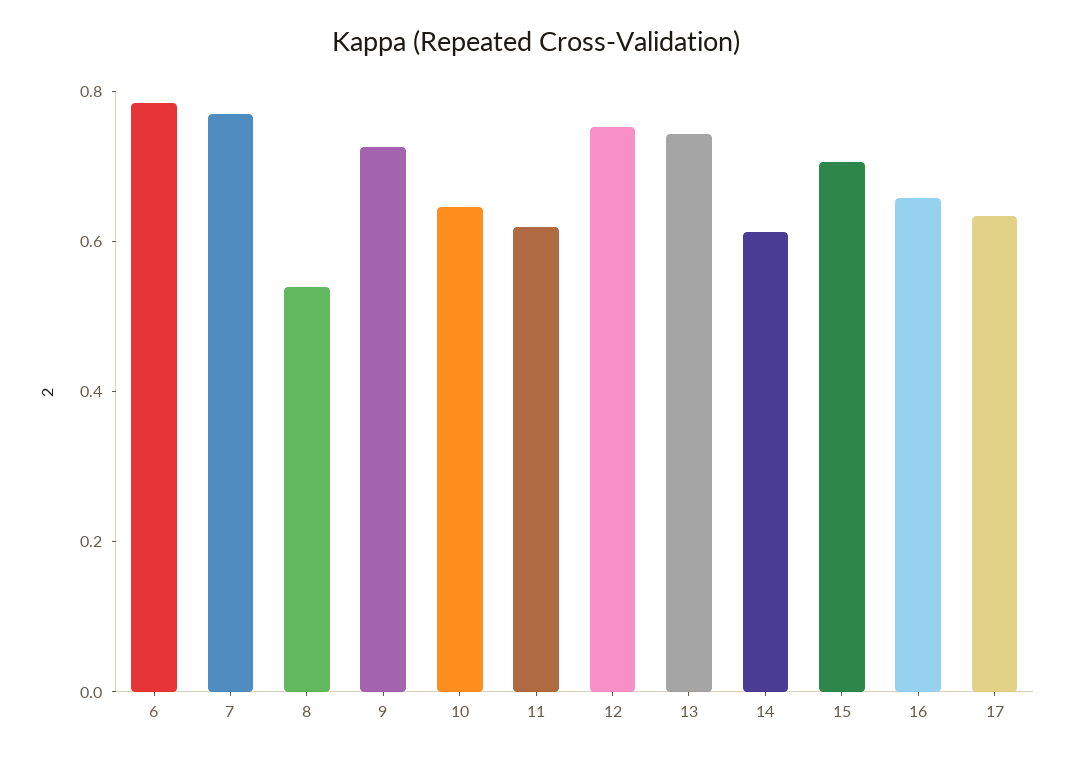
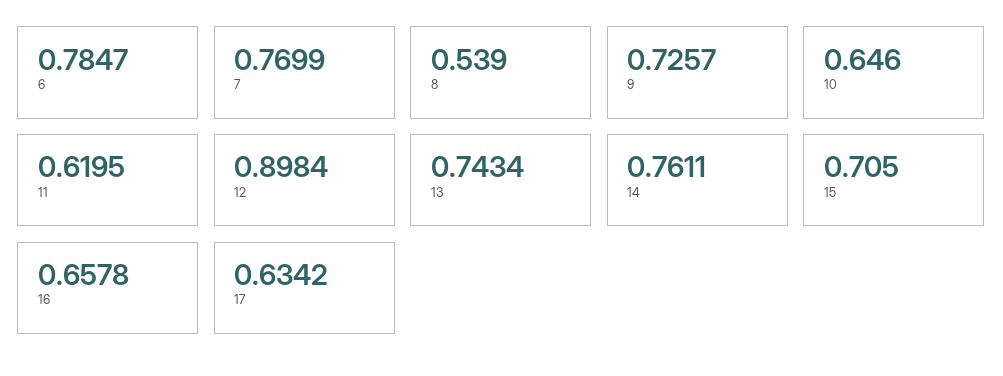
12: 0.75 -> 0.8984
14: 0.6 -> 0.7611

